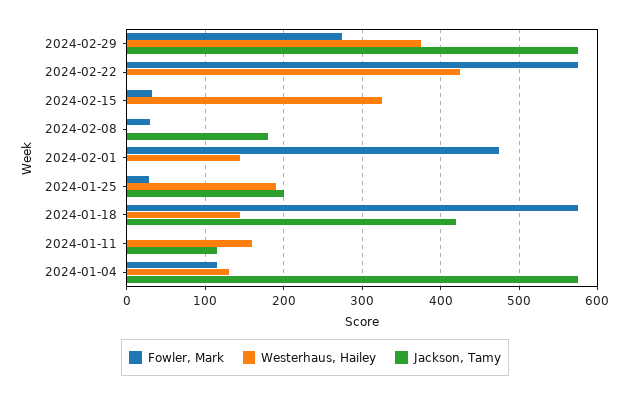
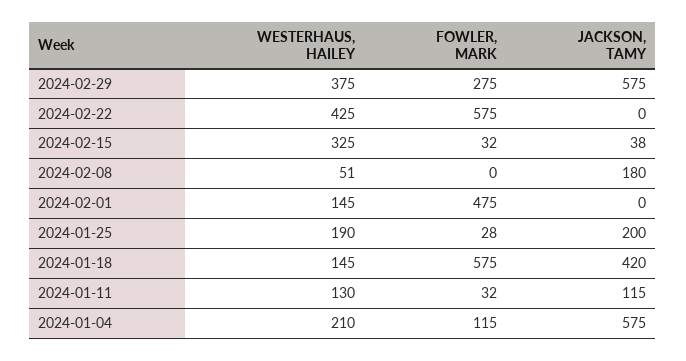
Jackson, Tamy, 2024-02-15: 0 -> 38
Fowler, Mark, 2024-02-08: 30 -> 0
Westerhaus, Hailey, 2024-02-08: 0 -> 51
Fowler, Mark, 2024-01-11: 0 -> 32
Westerhaus, Hailey, 2024-01-11: 160 -> 130
Westerhaus, Hailey, 2024-01-04: 130 -> 210

